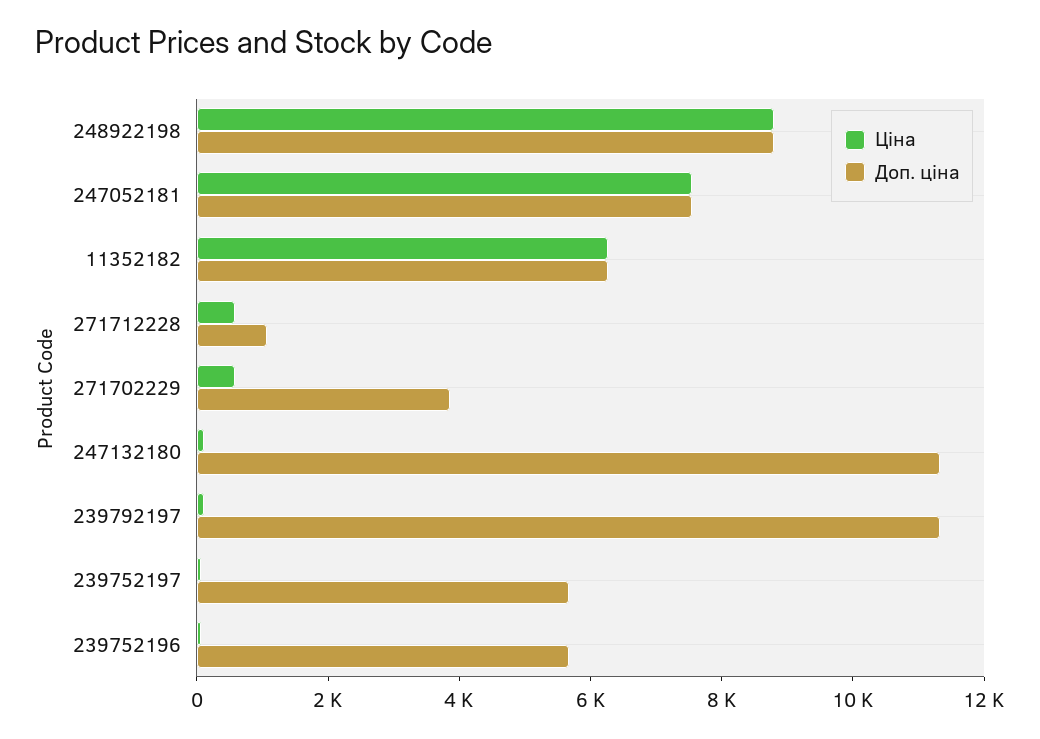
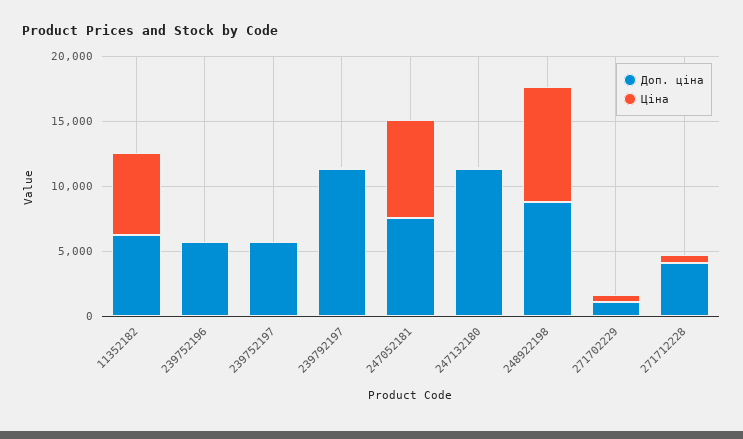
Доп. ціна, 271712228: 1000 -> 4000
Доп. ціна, 271702229: 4000 -> 1000

